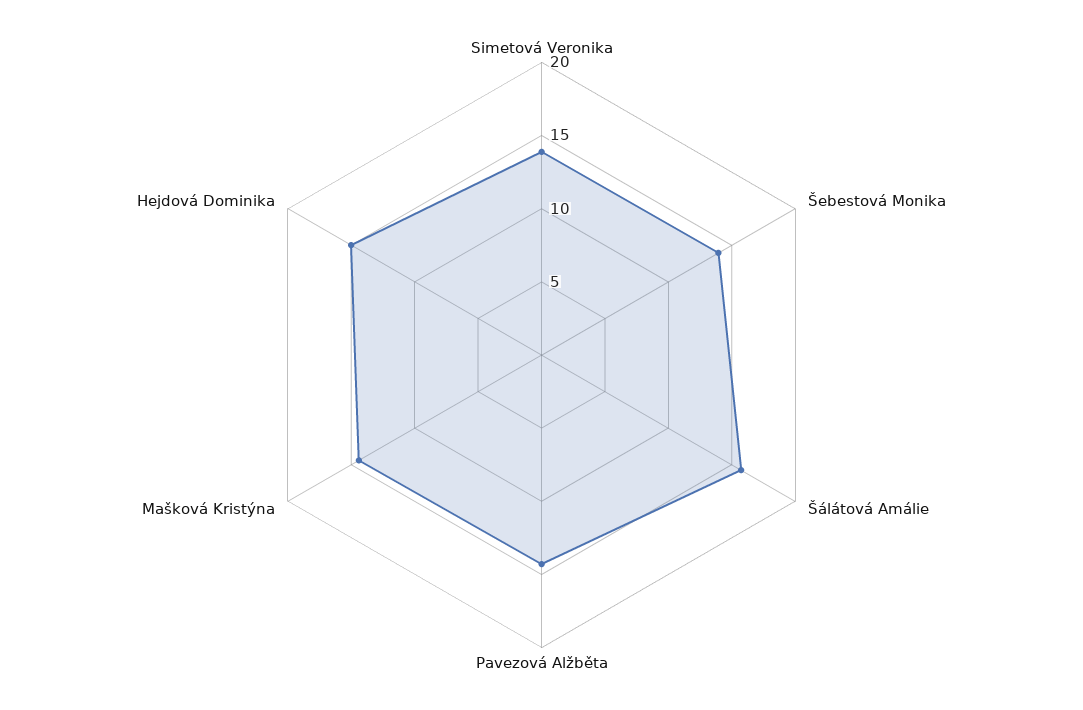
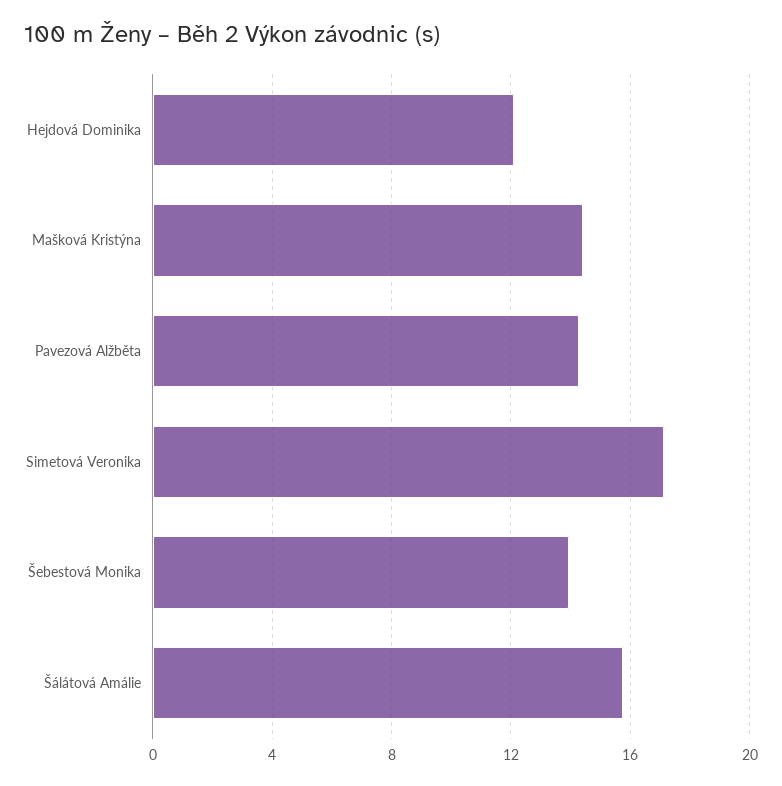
Simetová Veronika: 14 -> 17
Hejdová Dominika: 15 -> 12

